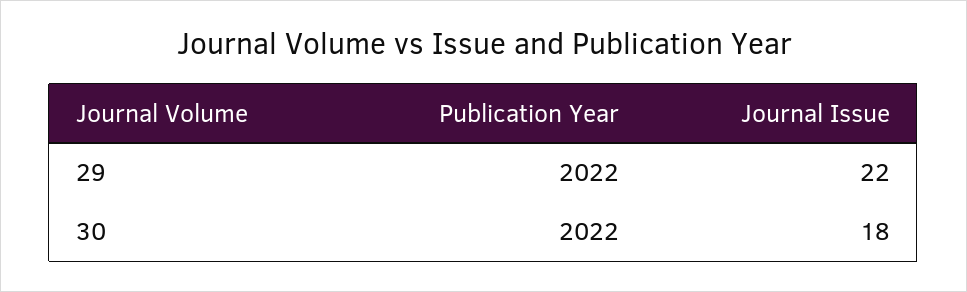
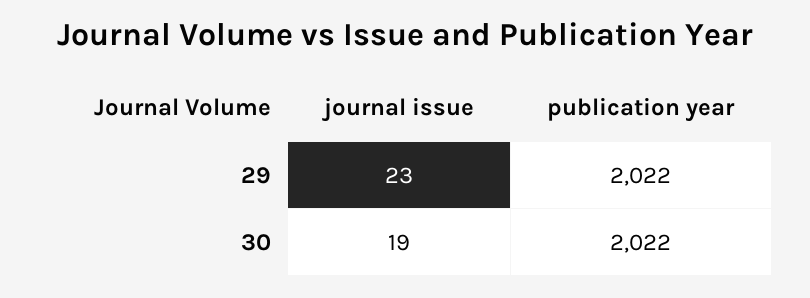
Journal Issue, 29: 22 -> 23
Journal Issue, 30: 18 -> 19

